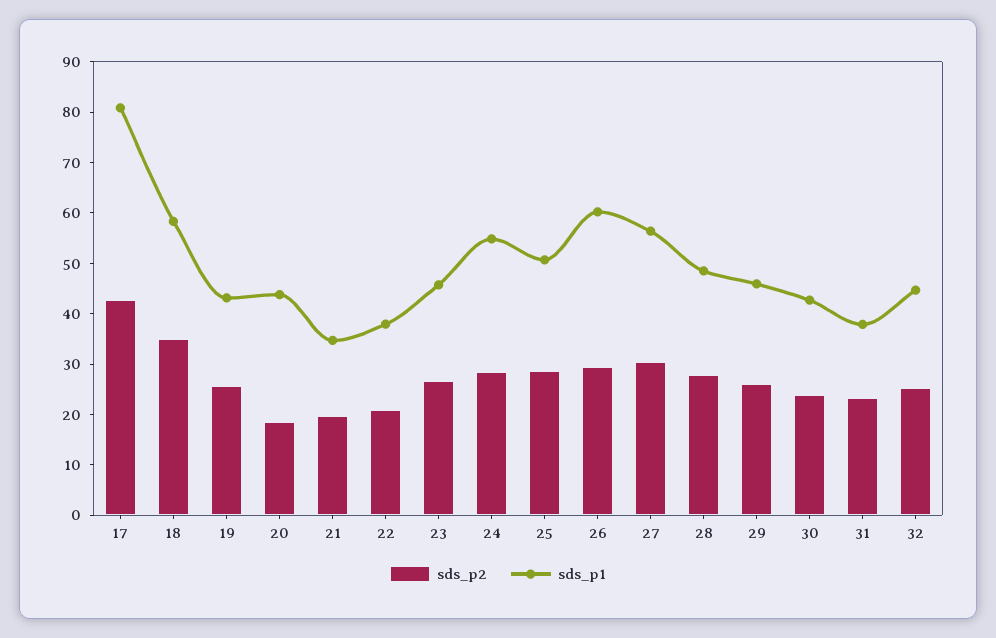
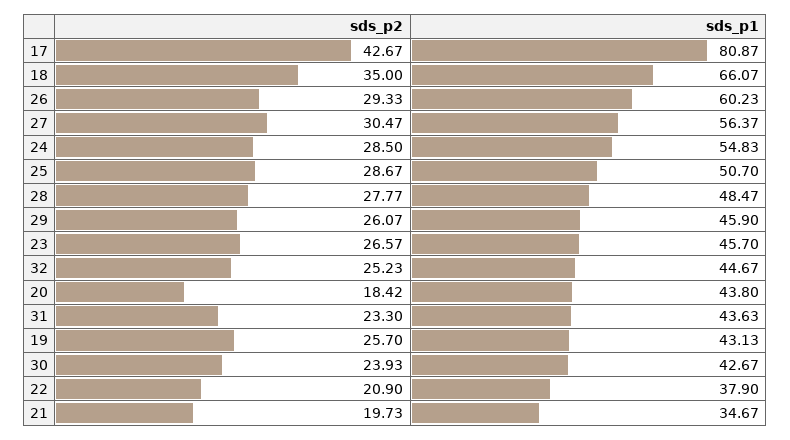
sds_p1, 18: 58 -> 66.07
sds_p1, 31: 38 -> 43.63

